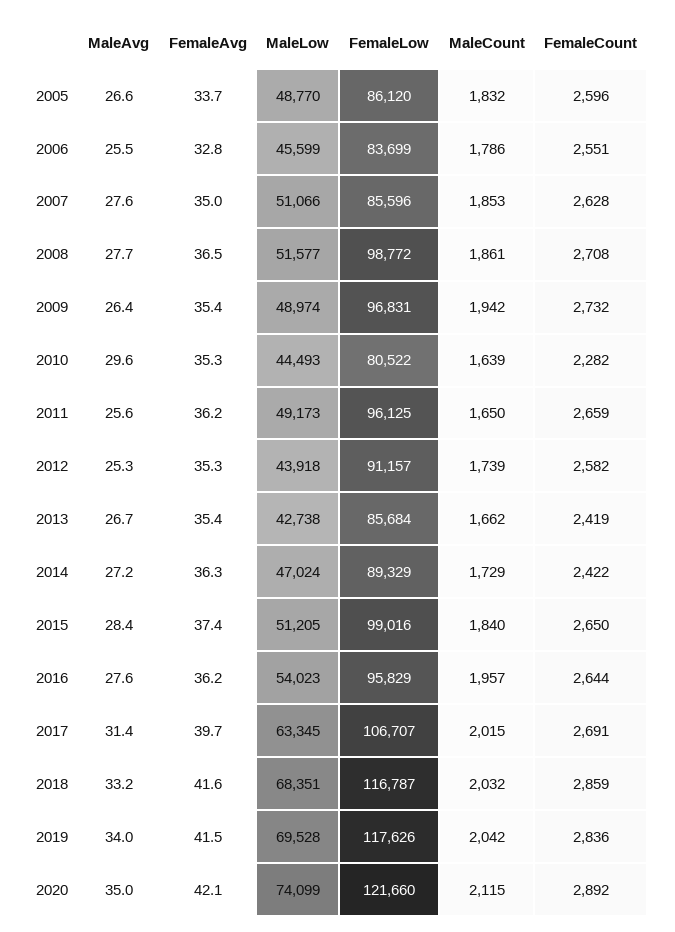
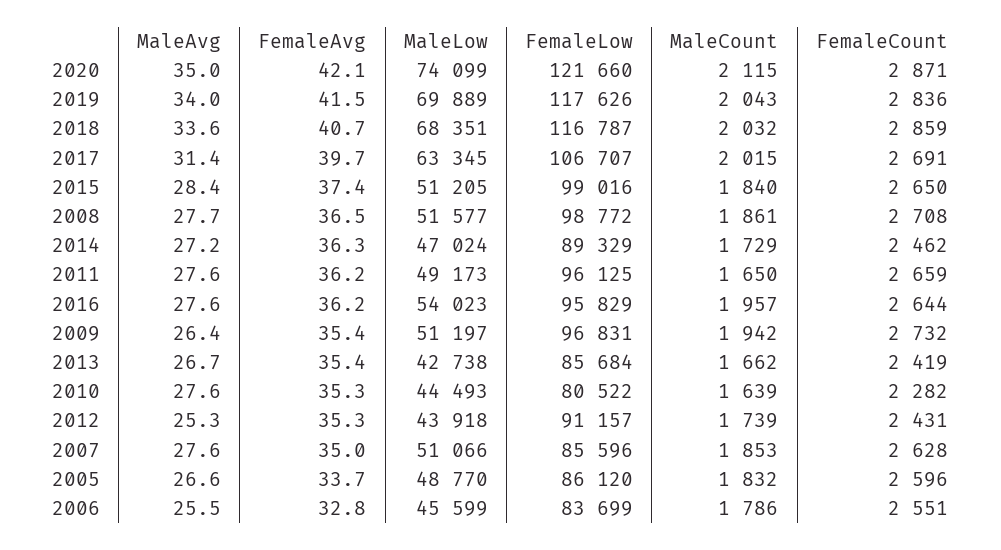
MaleLow, 2009: 48974 -> 51197
MaleAvg, 2010: 29.6 -> 27.6
MaleAvg, 2011: 25.6 -> 27.6
FemaleCount, 2012: 2582 -> 2431
FemaleCount, 2014: 2422 -> 2462
MaleAvg, 2018: 33.2 -> 33.6
FemaleAvg, 2018: 41.6 -> 40.7
MaleLow, 2019: 69528 -> 69889
MaleCount, 2019: 2042 -> 2043
FemaleCount, 2020: 2892 -> 2871

